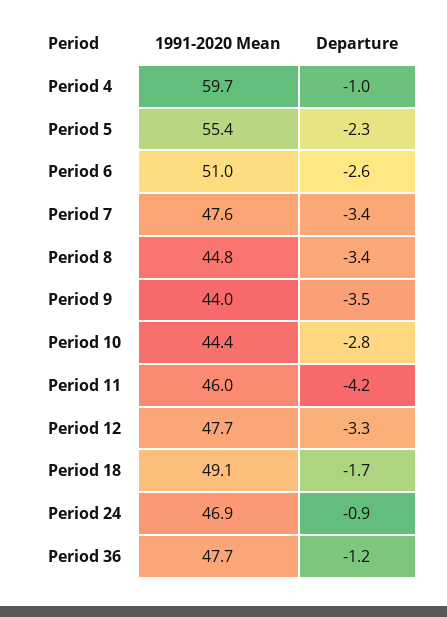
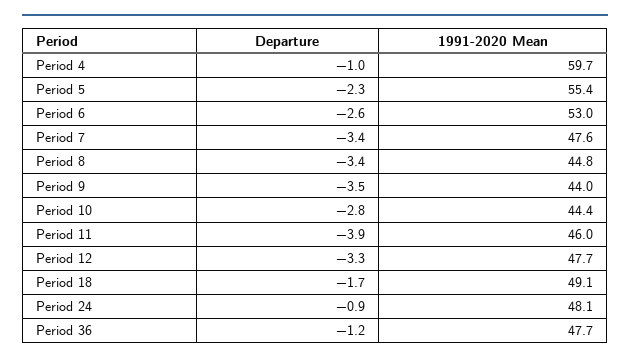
1991-2020 Mean, Period 6: 51 -> 53
Departure, Period 11: -4.2 -> -3.9
1991-2020 Mean, Period 24: 46.9 -> 48.1

